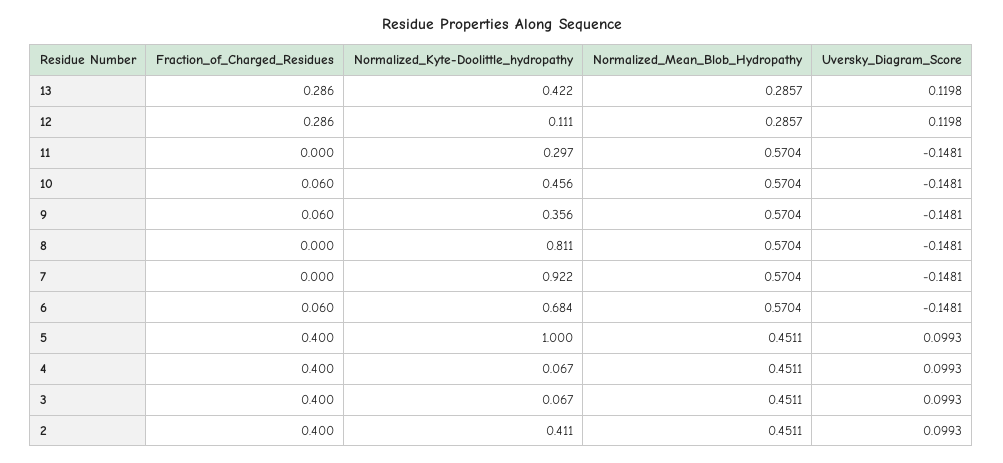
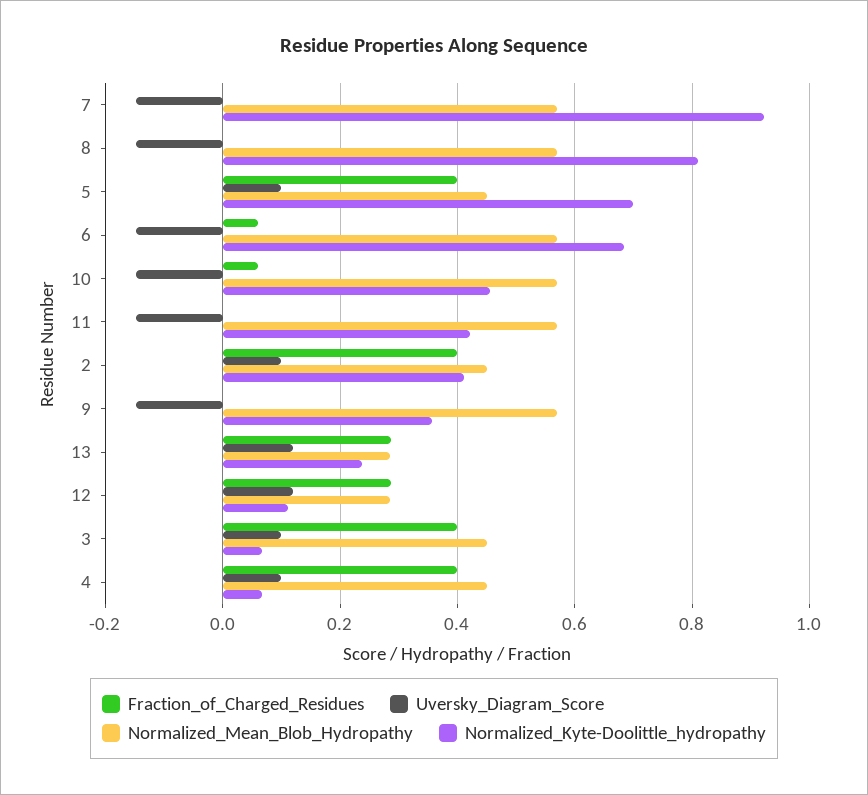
Normalized_Kyte-Doolittle_hydropathy, 13: 0.422 -> 0.24
Normalized_Kyte-Doolittle_hydropathy, 11: 0.297 -> 0.42
Fraction_of_Charged_Residues, 9: 0.06 -> 0
Normalized_Kyte-Doolittle_hydropathy, 5: 1 -> 0.7

